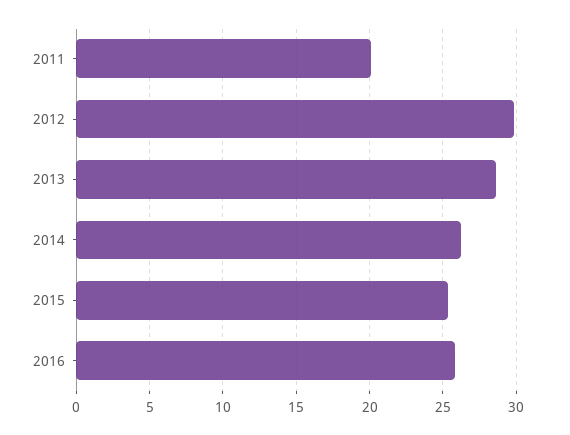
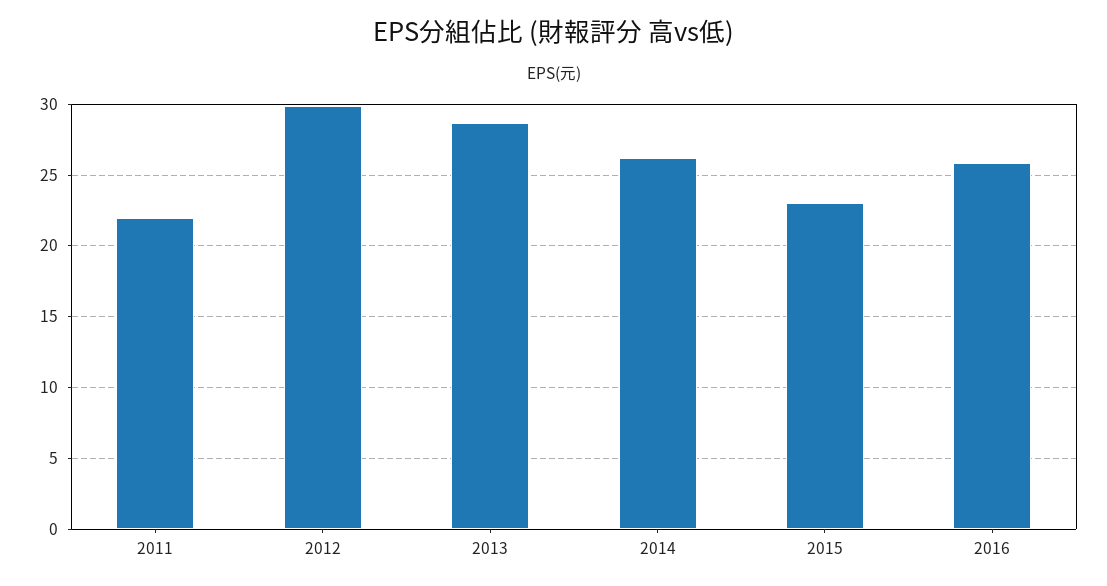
2011: 20 -> 22
2015: 25.5 -> 23

